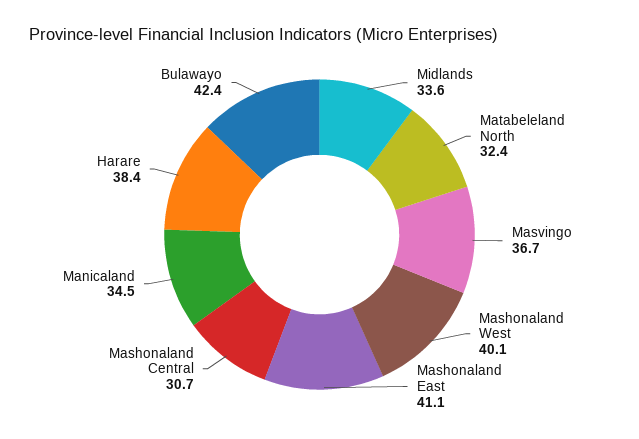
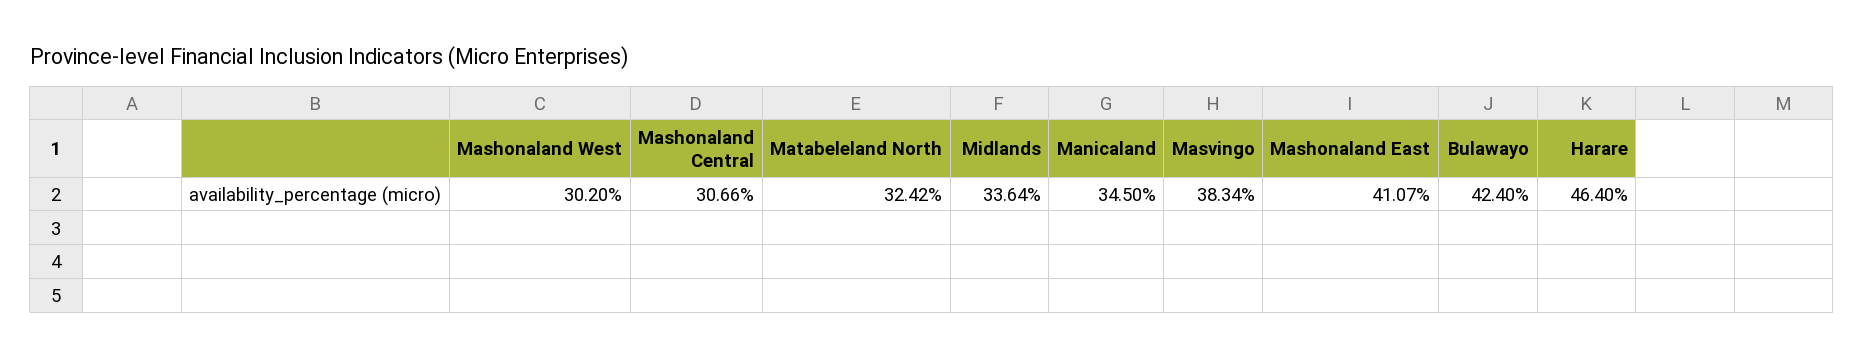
Masvingo: 36.7 -> 38.34
Mashonaland West: 40.1 -> 30.2
Harare: 38.4 -> 46.4

